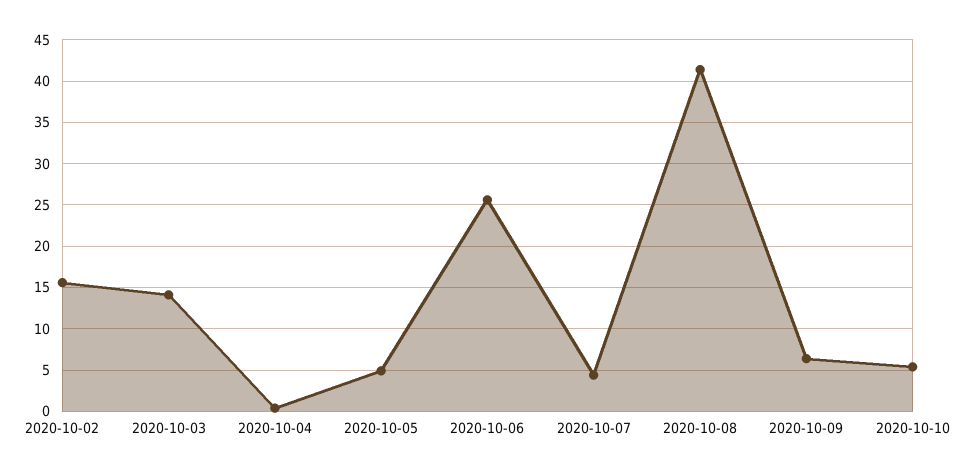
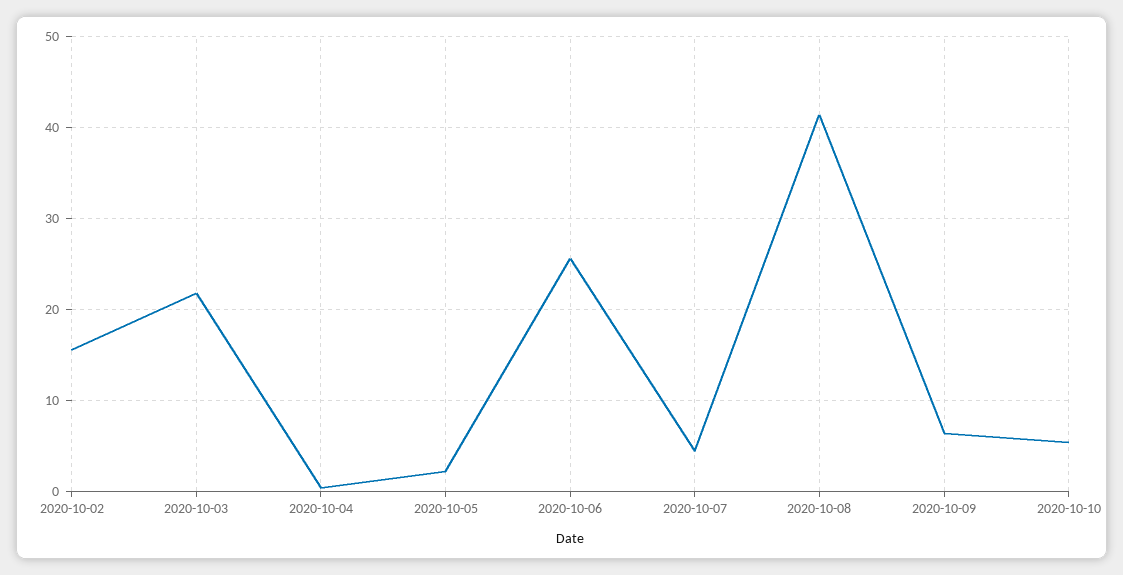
2020-10-03: 14 -> 22
2020-10-05: 5 -> 2

